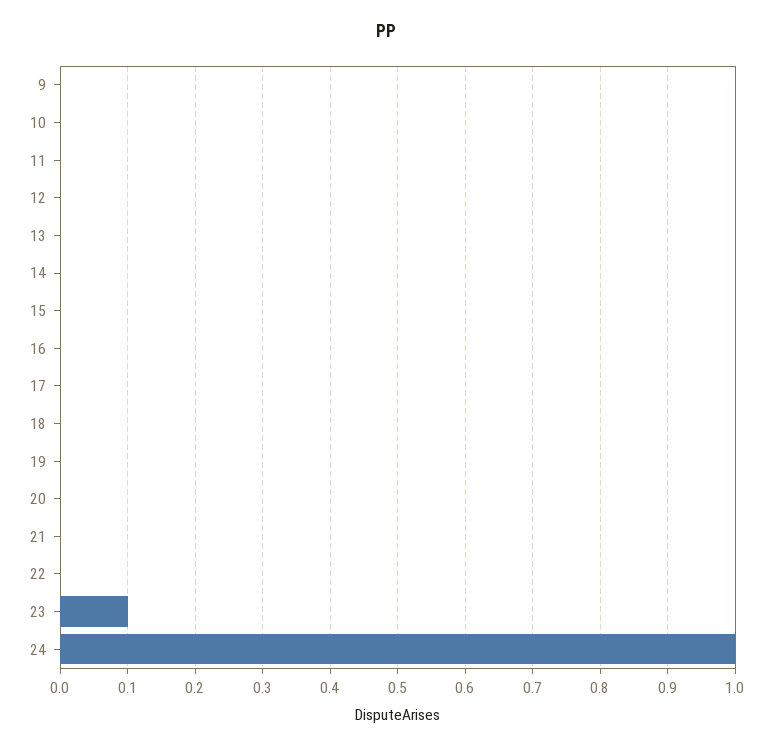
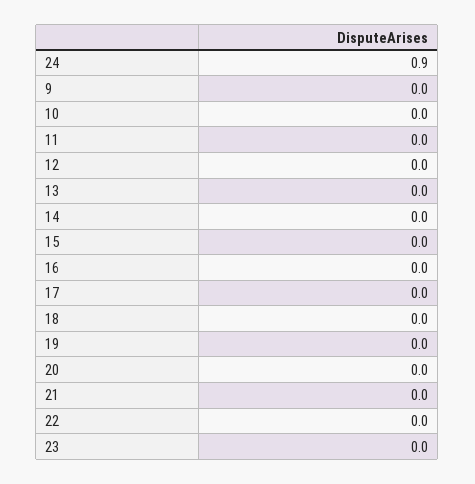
23: 0.1 -> 0
24: 1 -> 0.9

